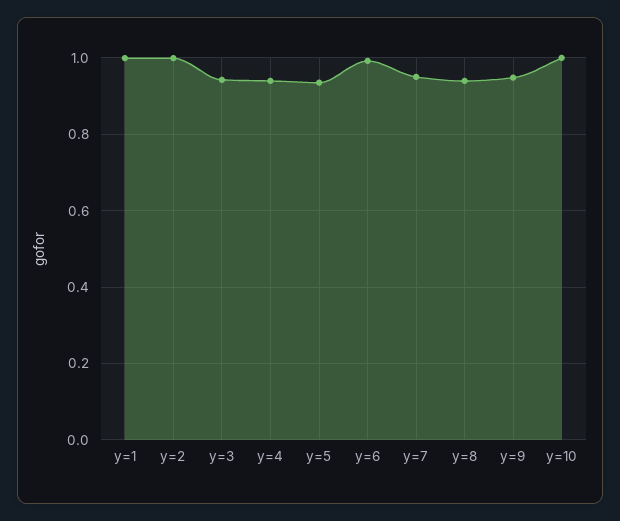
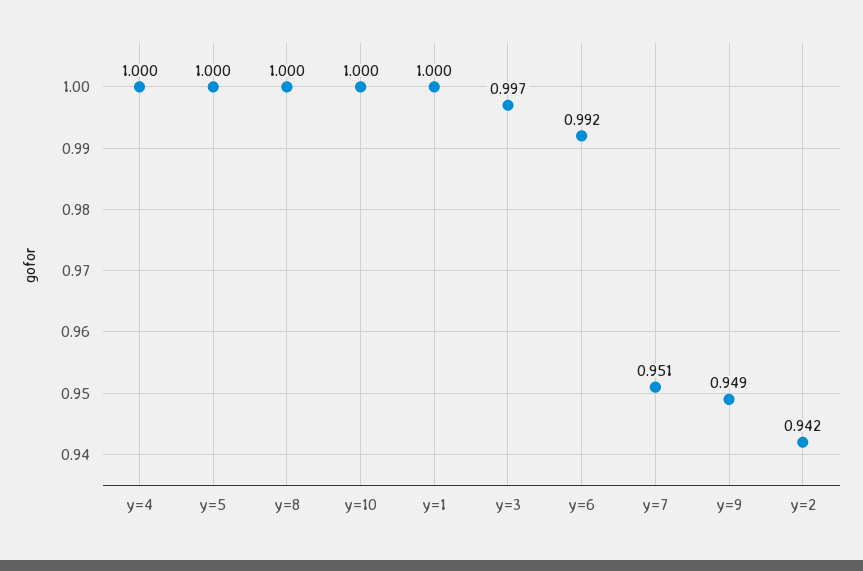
y=2: 1 -> 0.942
y=3: 0.94 -> 0.997
y=4: 0.94 -> 1
y=5: 0.94 -> 1
y=8: 0.94 -> 1

